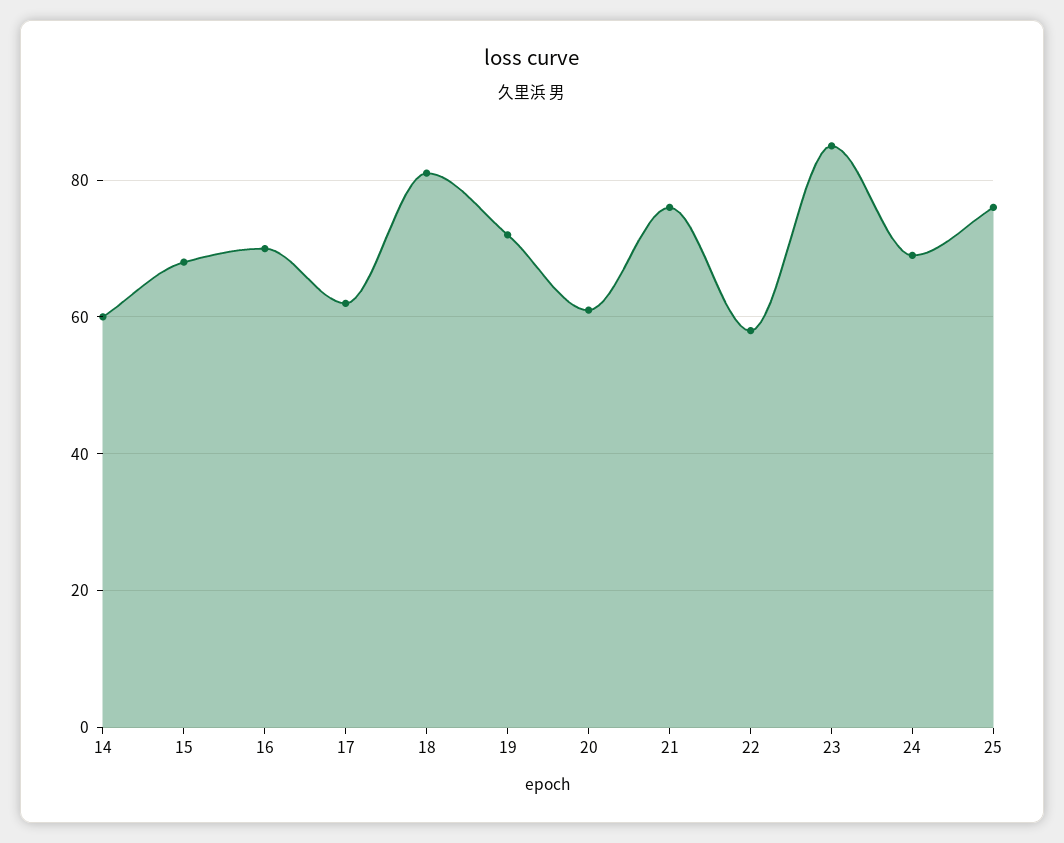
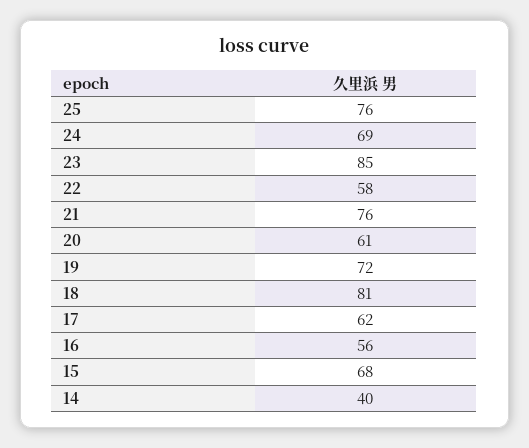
14: 60 -> 40
16: 70 -> 56

